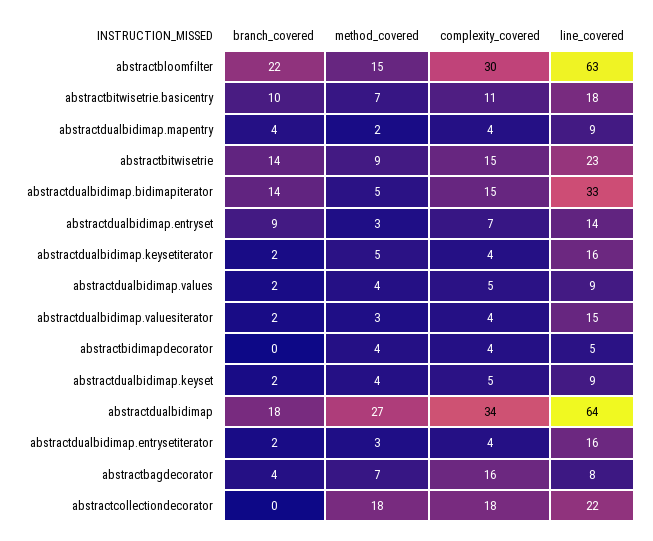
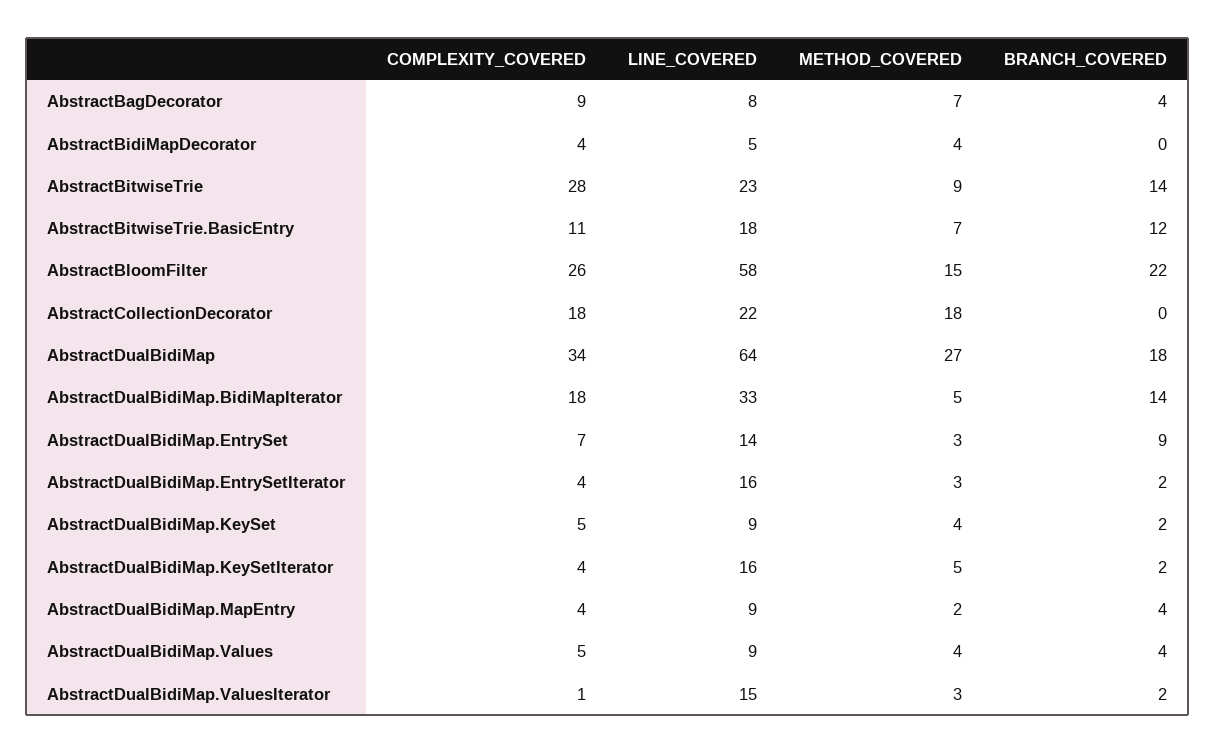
complexity_covered, abstractbloomfilter: 30 -> 26
line_covered, abstractbloomfilter: 63 -> 58
branch_covered, abstractbitwisetrie.basicentry: 10 -> 12
complexity_covered, abstractbitwisetrie: 15 -> 28
complexity_covered, abstractdualbidimap.bidimapiterator: 15 -> 18
branch_covered, abstractdualbidimap.values: 2 -> 4
complexity_covered, abstractdualbidimap.valuesiterator: 4 -> 1
complexity_covered, abstractbagdecorator: 16 -> 9

